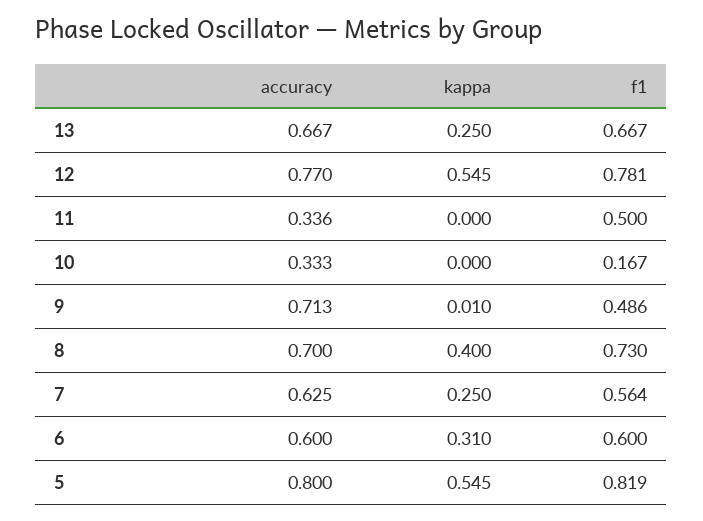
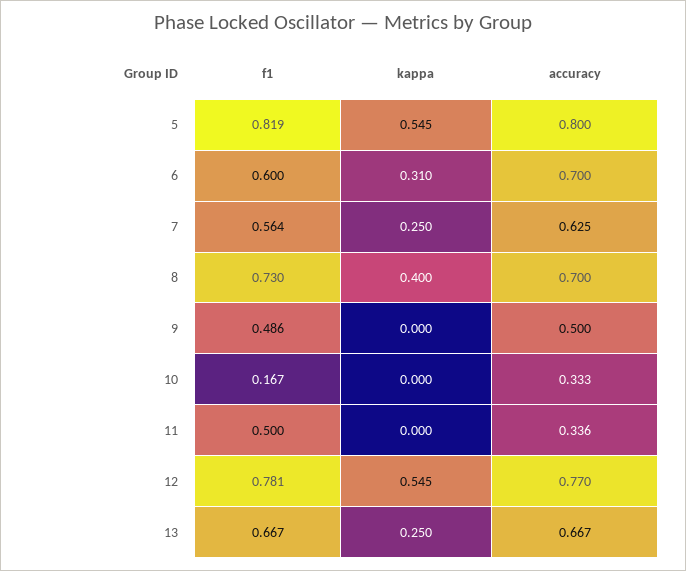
accuracy, 9: 0.713 -> 0.5
kappa, 9: 0.01 -> 0
accuracy, 6: 0.6 -> 0.7

